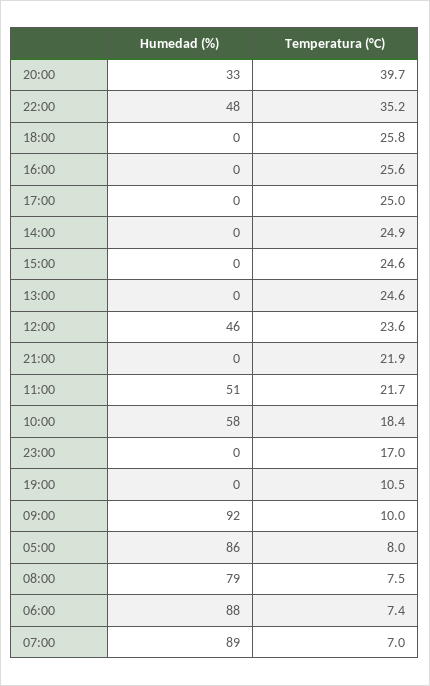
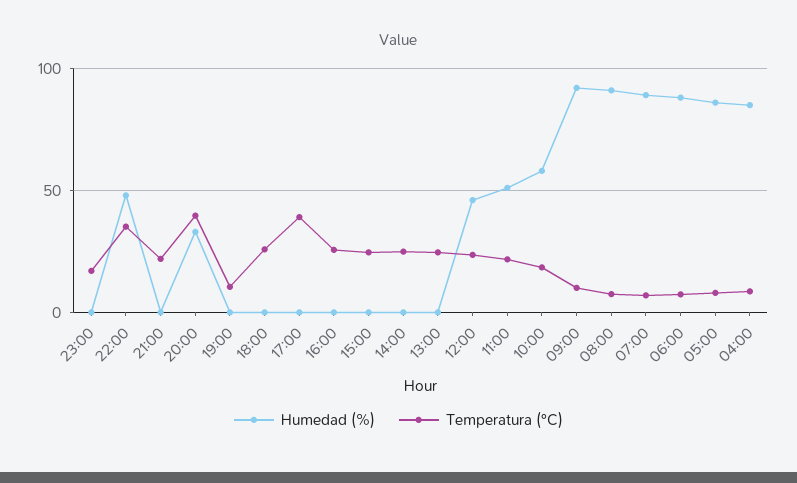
Temperatura (°C), 17:00: 25 -> 40
Humedad (%), 08:00: 79 -> 90
Humedad (%), 04:00: none -> 85
Temperatura (°C), 04:00: none -> 10

